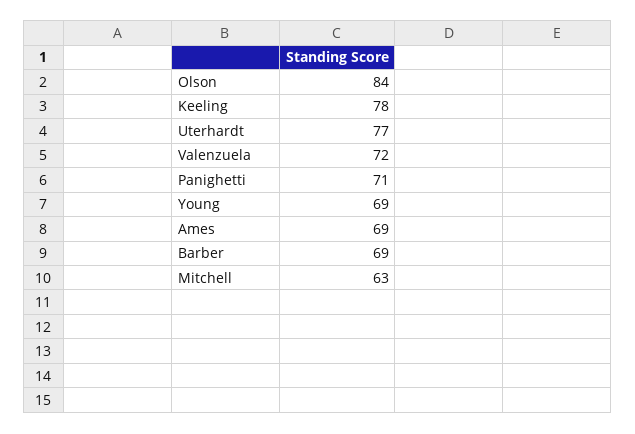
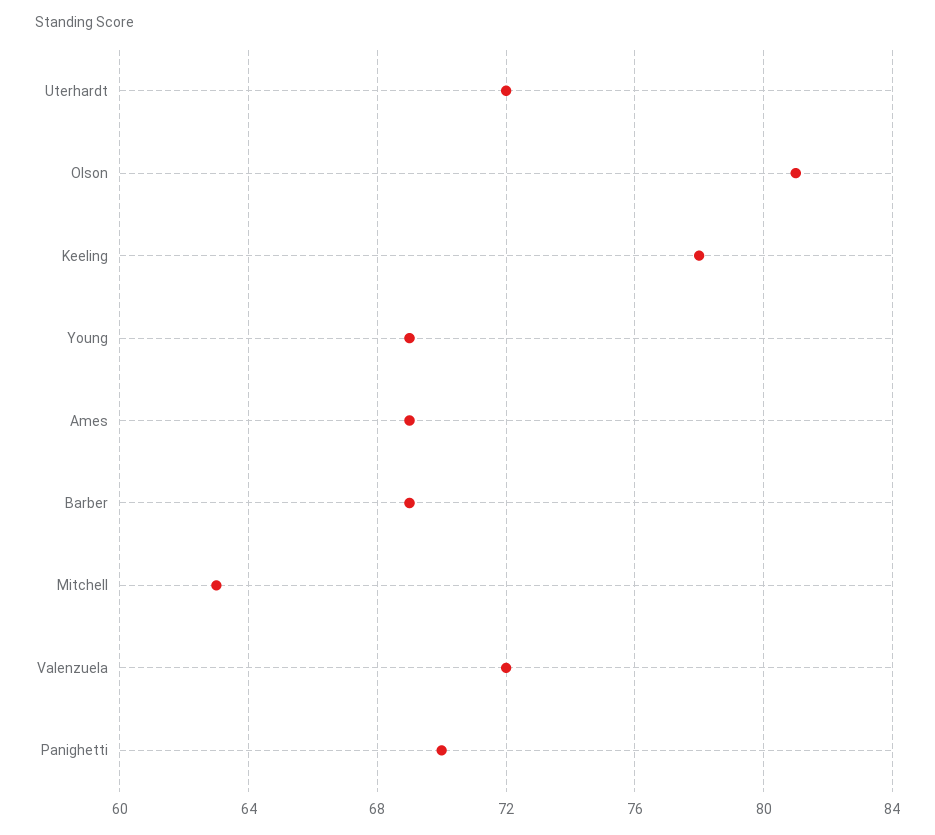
Olson: 84 -> 81
Uterhardt: 77 -> 72
Panighetti: 71 -> 70

